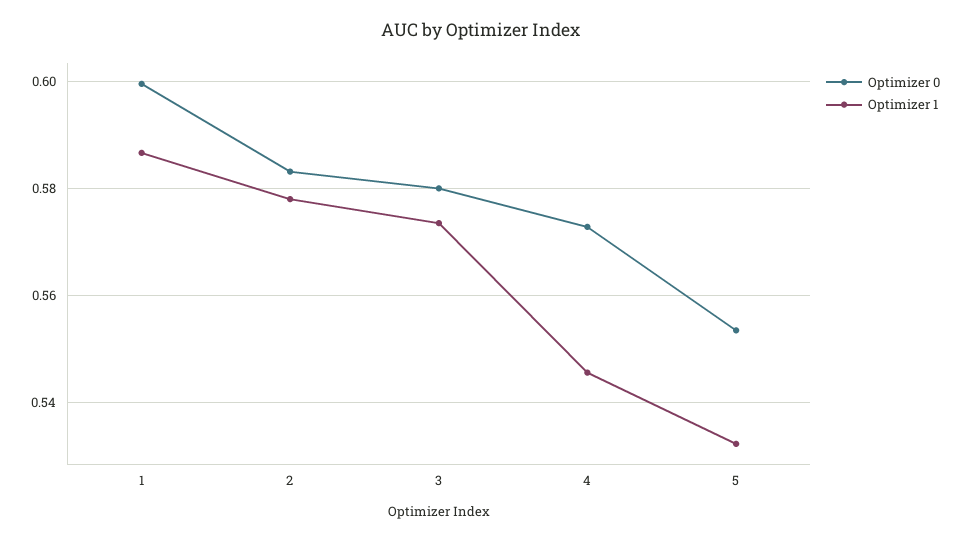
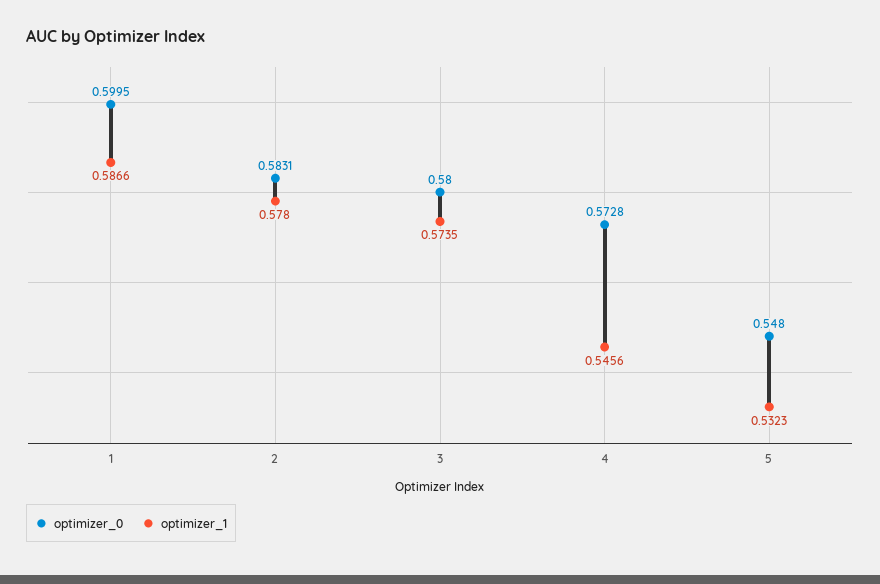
Optimizer 0, 5: 0.554 -> 0.548

